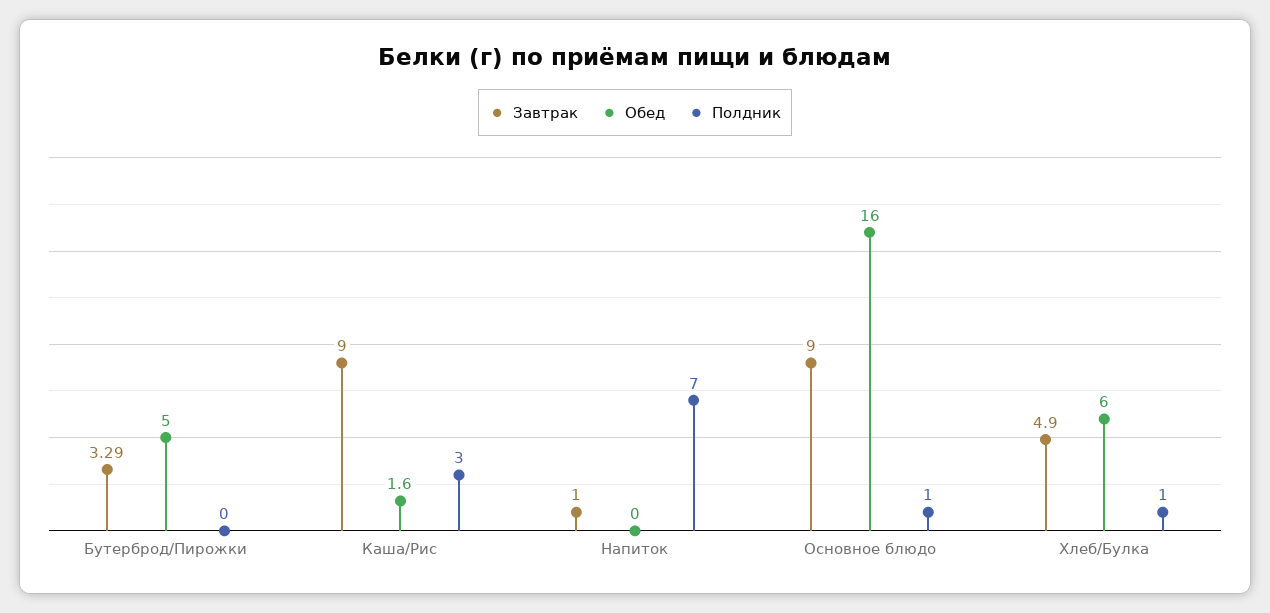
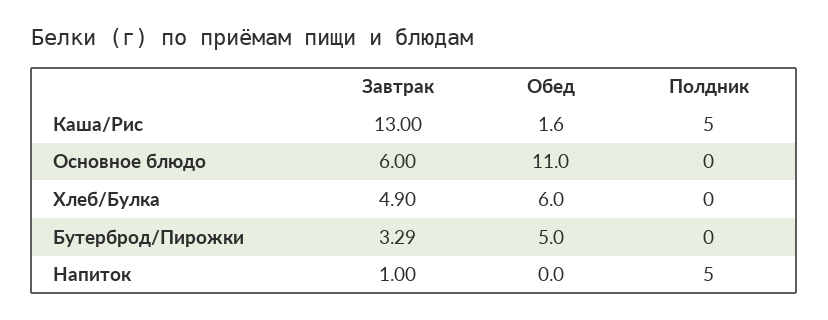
Завтрак, Каша/Рис: 9 -> 13
Полдник, Каша/Рис: 3 -> 5
Полдник, Напиток: 7 -> 5
Завтрак, Основное блюдо: 9 -> 6
Обед, Основное блюдо: 16 -> 11
Полдник, Основное блюдо: 1 -> 0
Полдник, Хлеб/Булка: 1 -> 0

